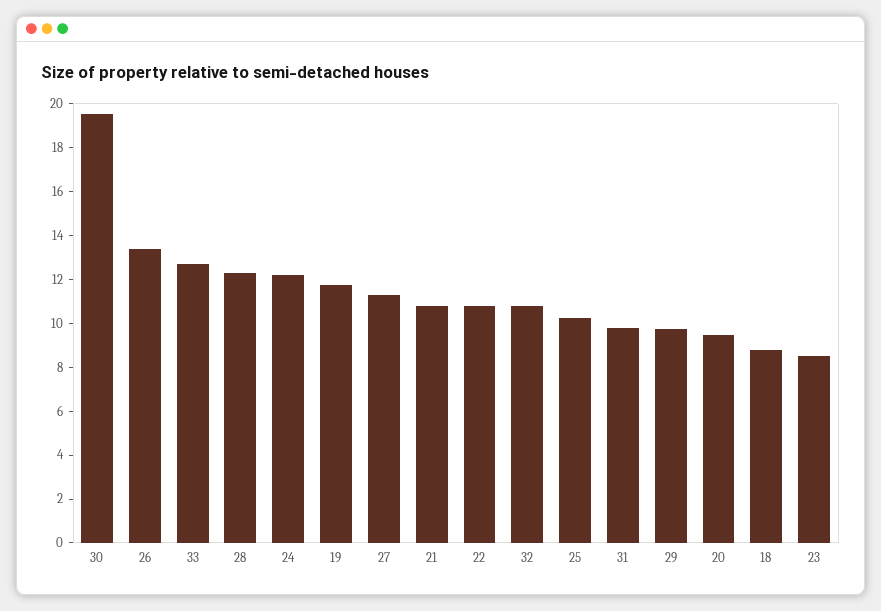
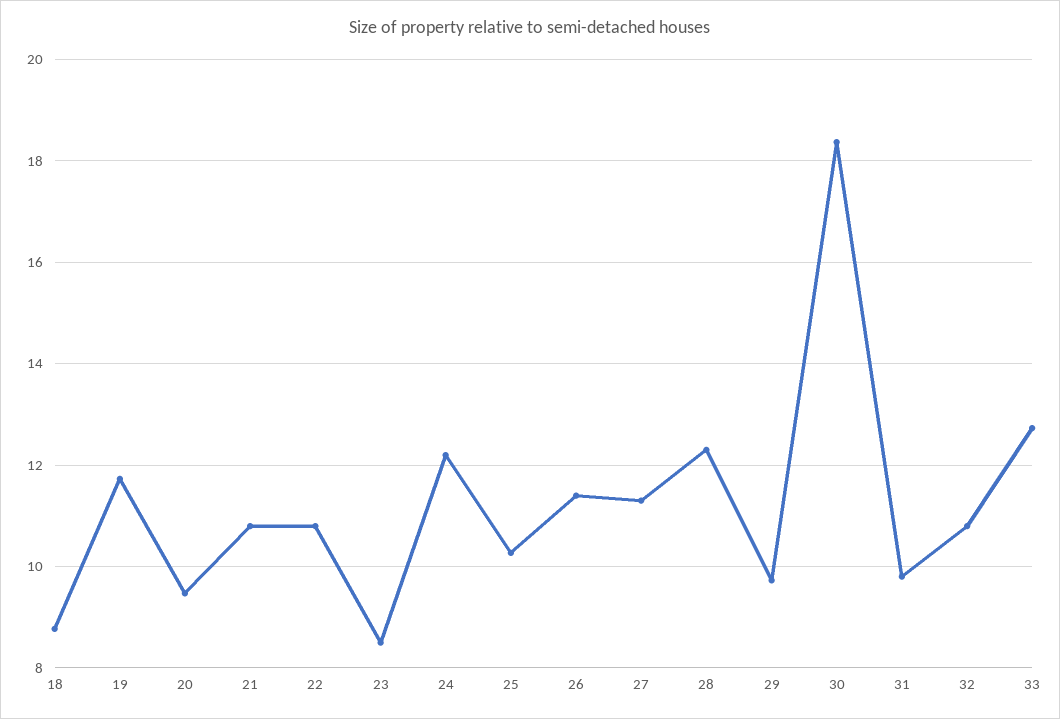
30: 19.5 -> 18.4
26: 13.5 -> 11.4

